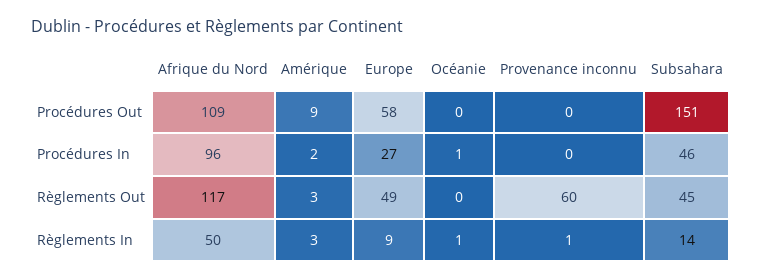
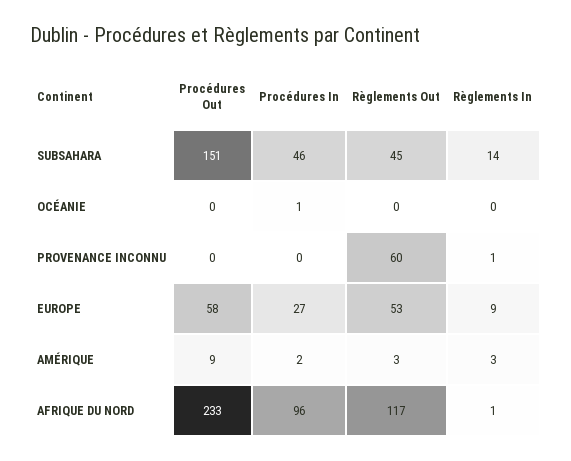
Afrique du Nord, Procédures Out: 109 -> 233
Europe, Règlements Out: 49 -> 53
Afrique du Nord, Règlements In: 50 -> 1
Océanie, Règlements In: 1 -> 0

